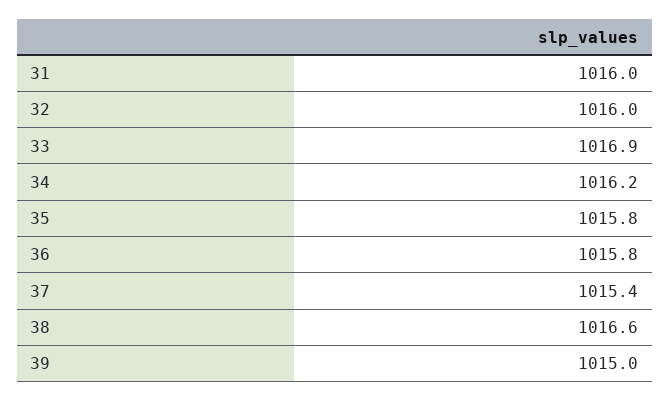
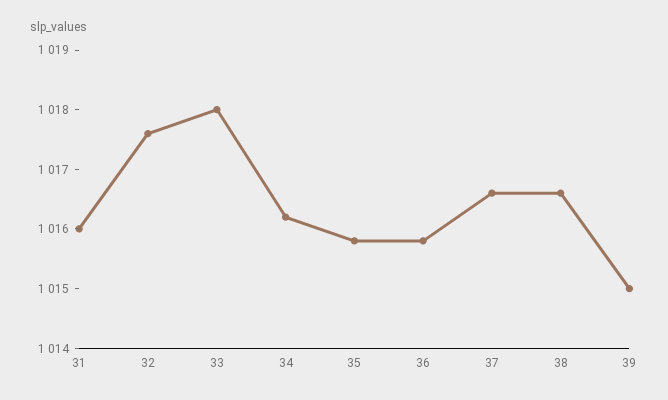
32: 1016 -> 1017.5
33: 1016.9 -> 1018
37: 1015.4 -> 1016.5

